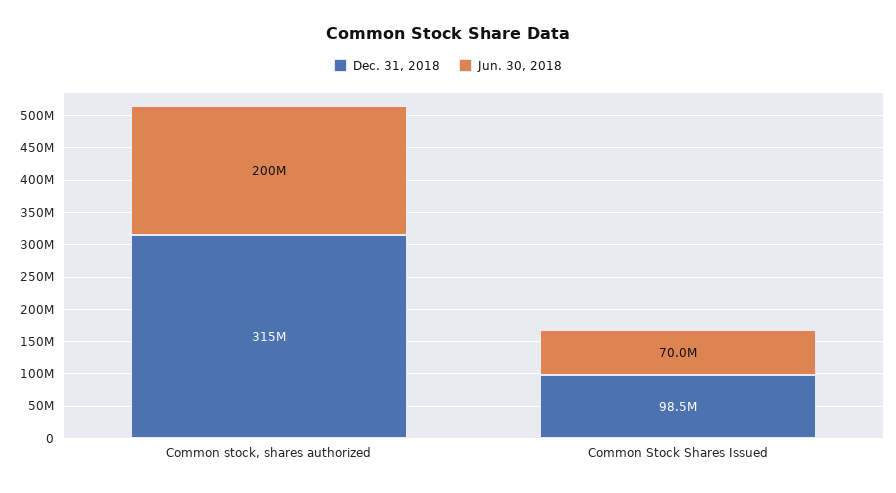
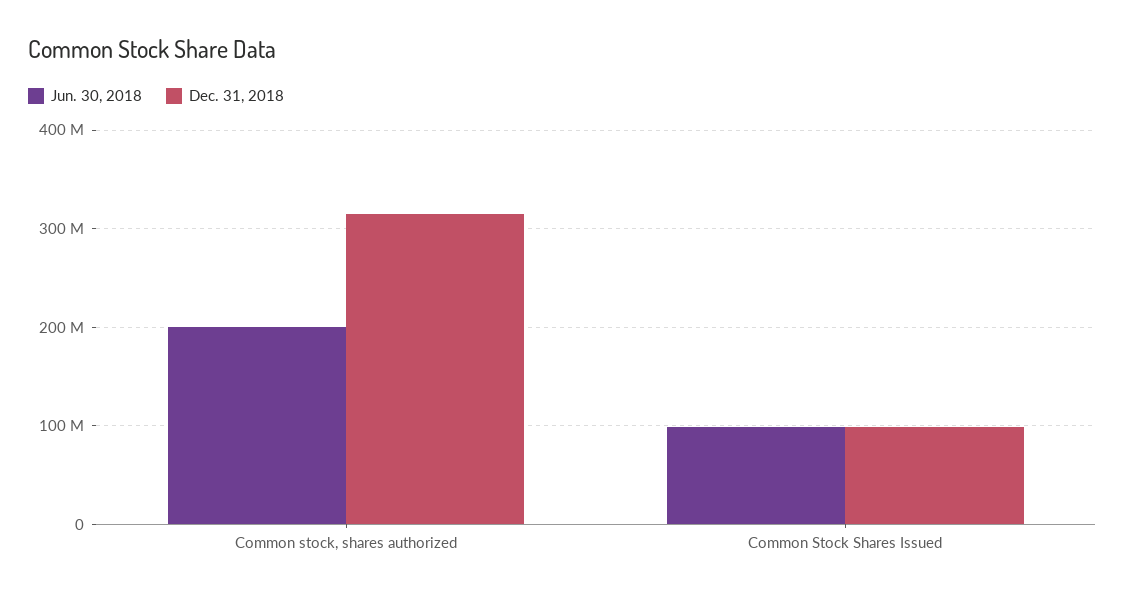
Jun. 30, 2018, Common Stock Shares Issued: 70000000 -> 100000000

